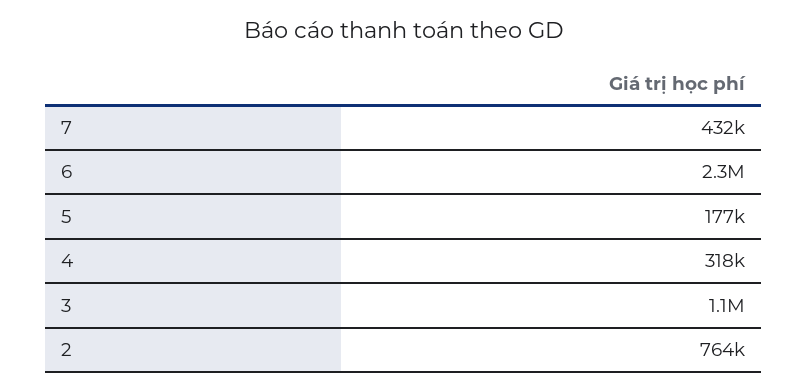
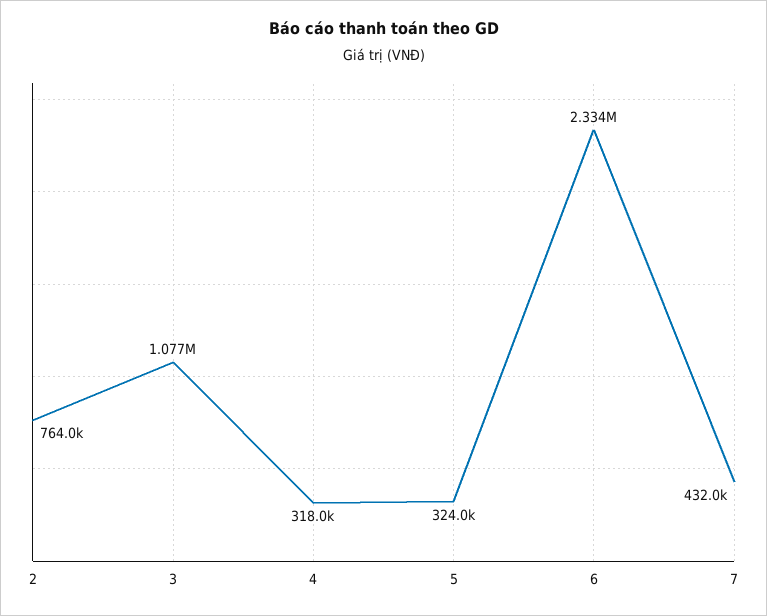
5: 177000 -> 324000

